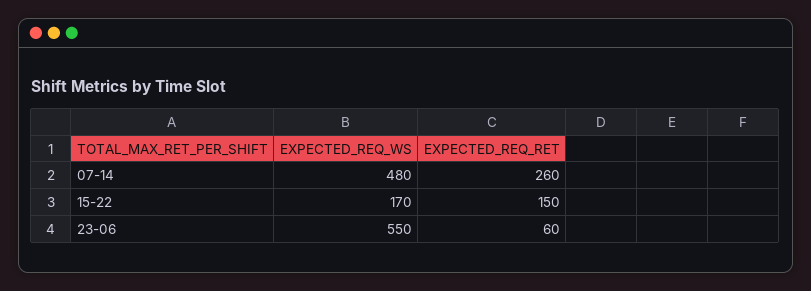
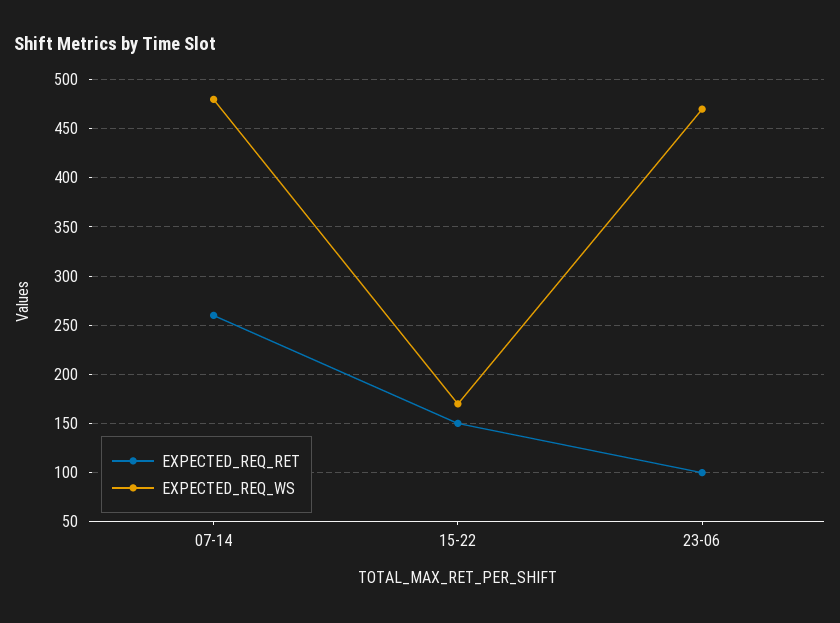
EXPECTED_REQ_WS, 23-06: 550 -> 470
EXPECTED_REQ_RET, 23-06: 60 -> 100

